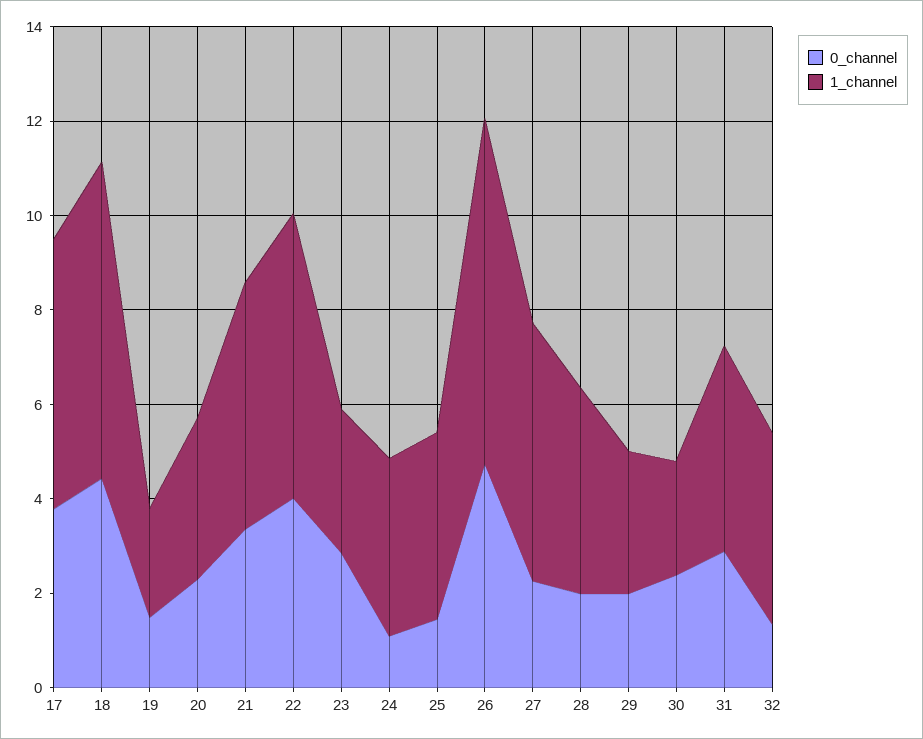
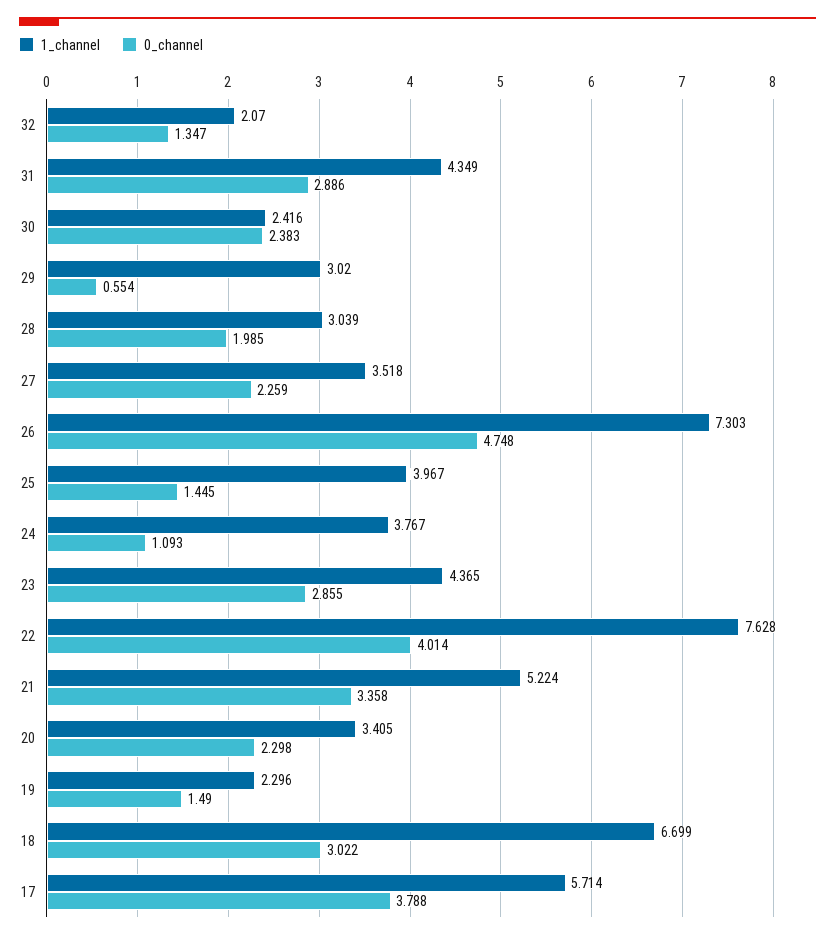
0_channel, 18: 4.5 -> 3.022
1_channel, 22: 6 -> 7.628
1_channel, 23: 3 -> 4.365
1_channel, 27: 5.5 -> 3.518
1_channel, 28: 4.5 -> 3.039
0_channel, 29: 2 -> 0.554
1_channel, 32: 4 -> 2.07

